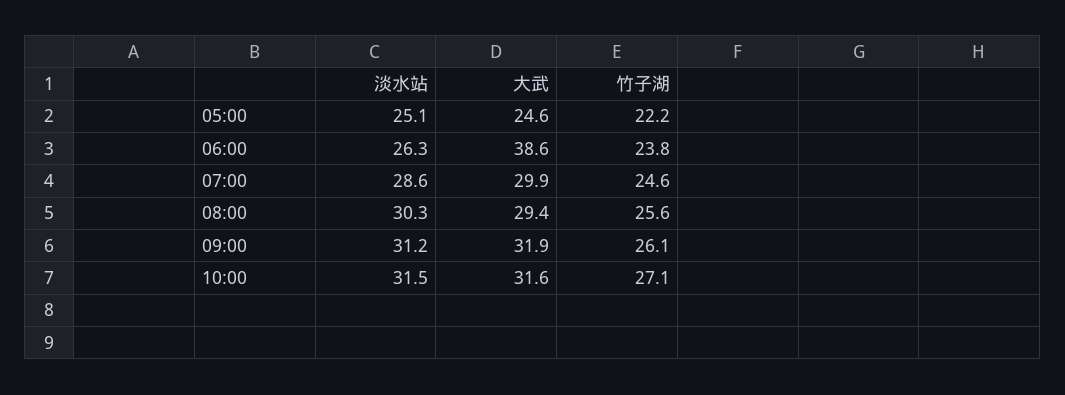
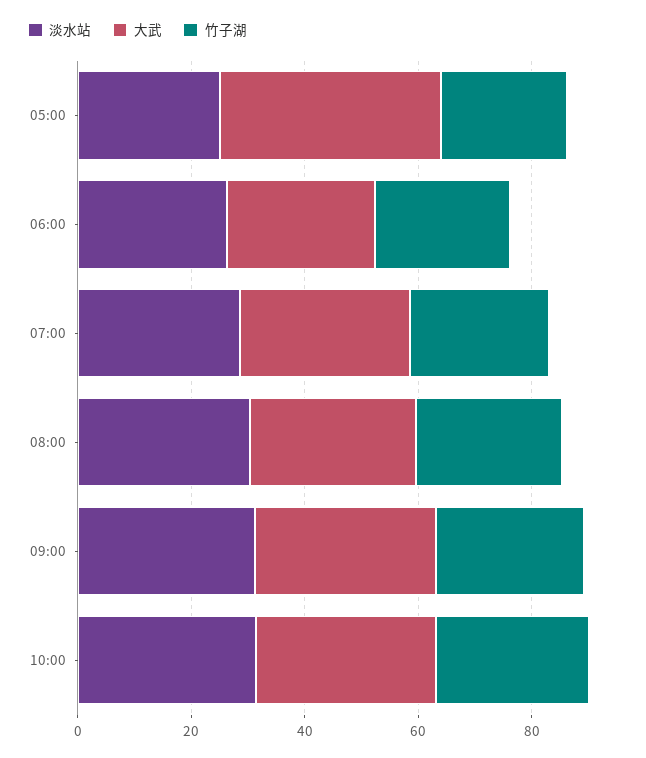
大武, 05:00: 24.6 -> 40
大武, 06:00: 38.6 -> 25

